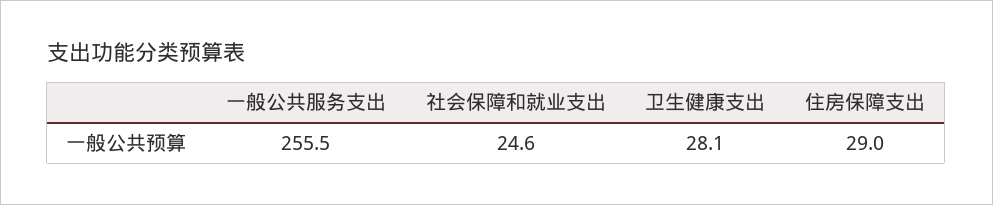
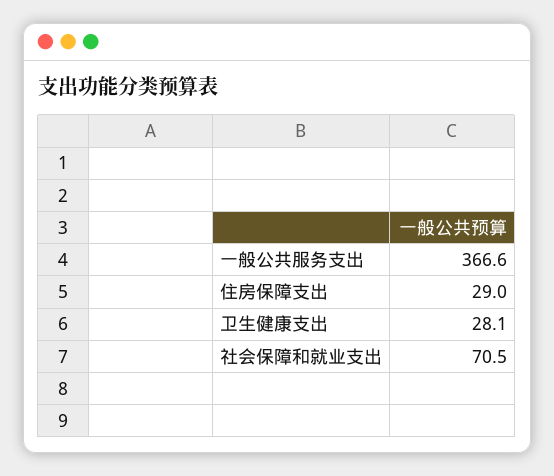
一般公共服务支出: 255.5 -> 366.6
社会保障和就业支出: 24.6 -> 70.5

